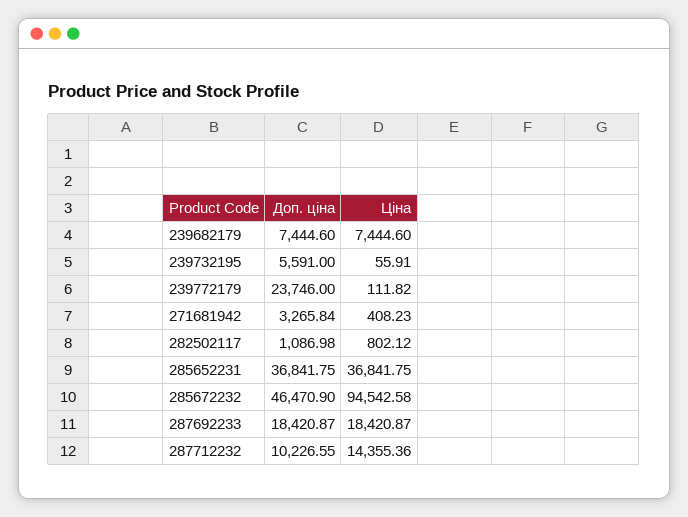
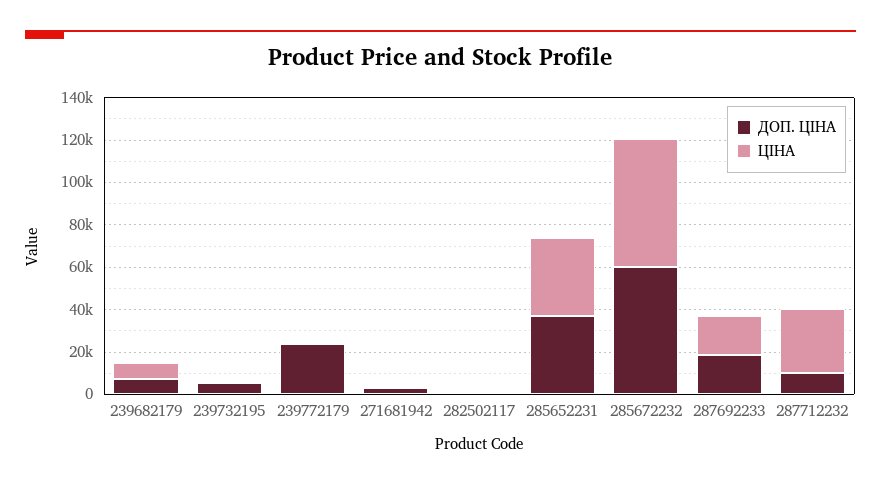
Доп. ціна, 285672232: 46470.9 -> 60000
Ціна, 285672232: 94542.58 -> 60000
Ціна, 287712232: 14355.36 -> 30000

